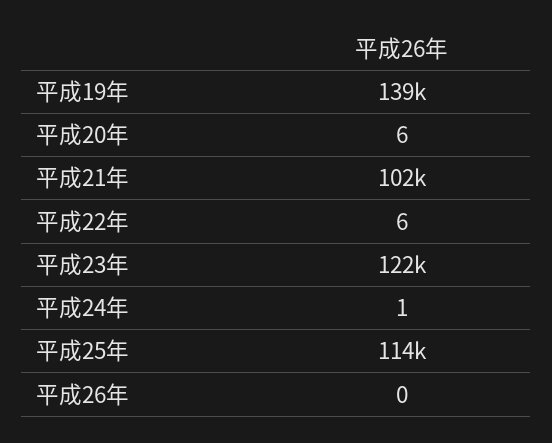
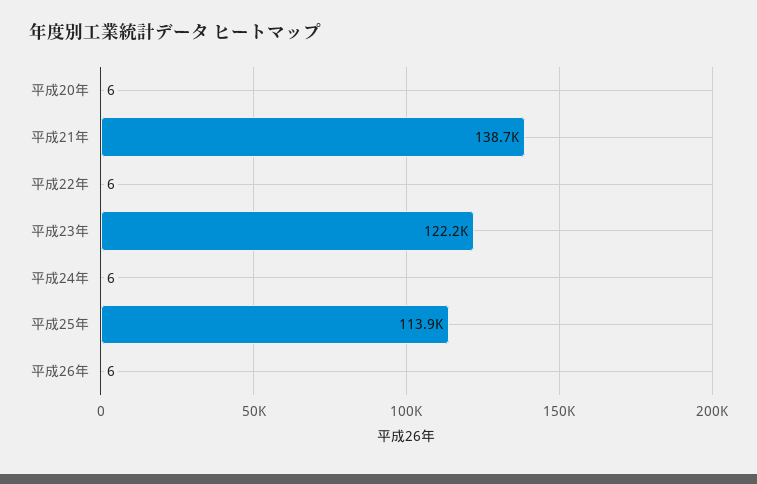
平成19年: 139000 -> none
平成21年: 102000 -> 138700
平成24年: 1 -> 6
平成26年: 0 -> 6

